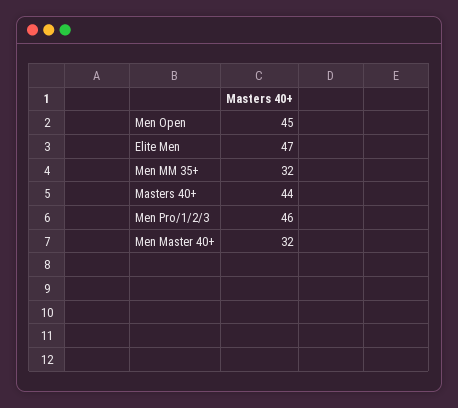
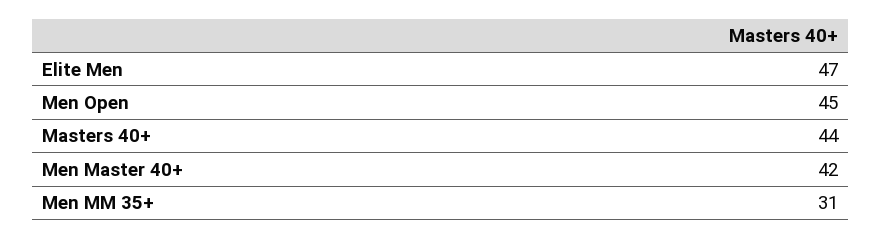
Men MM 35+: 32 -> 31
Men Pro/1/2/3: 46 -> none
Men Master 40+: 32 -> 42

